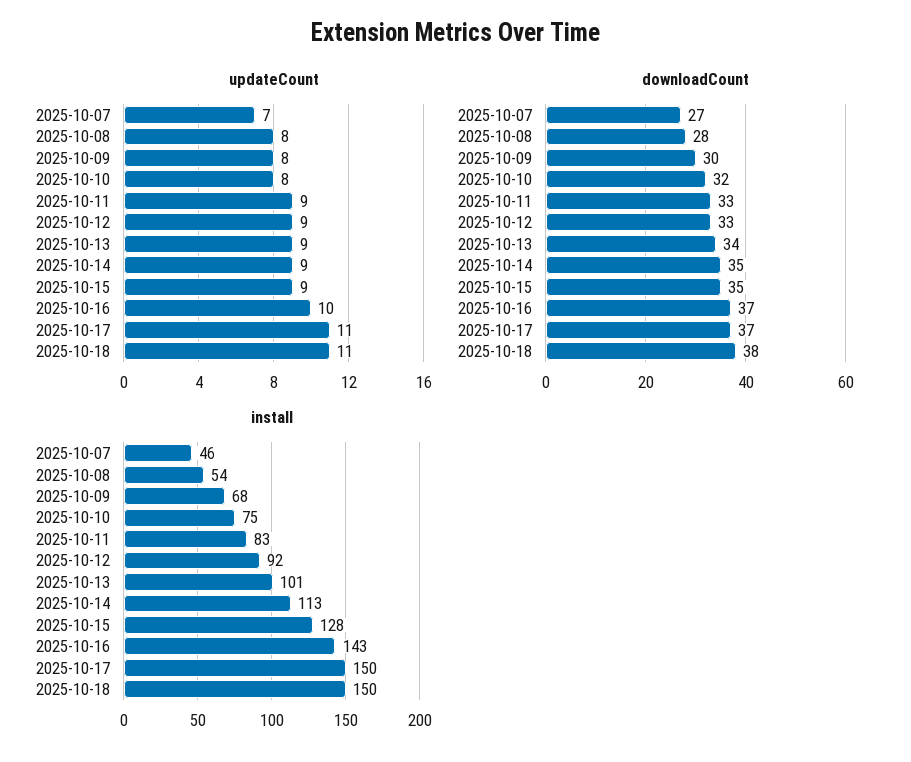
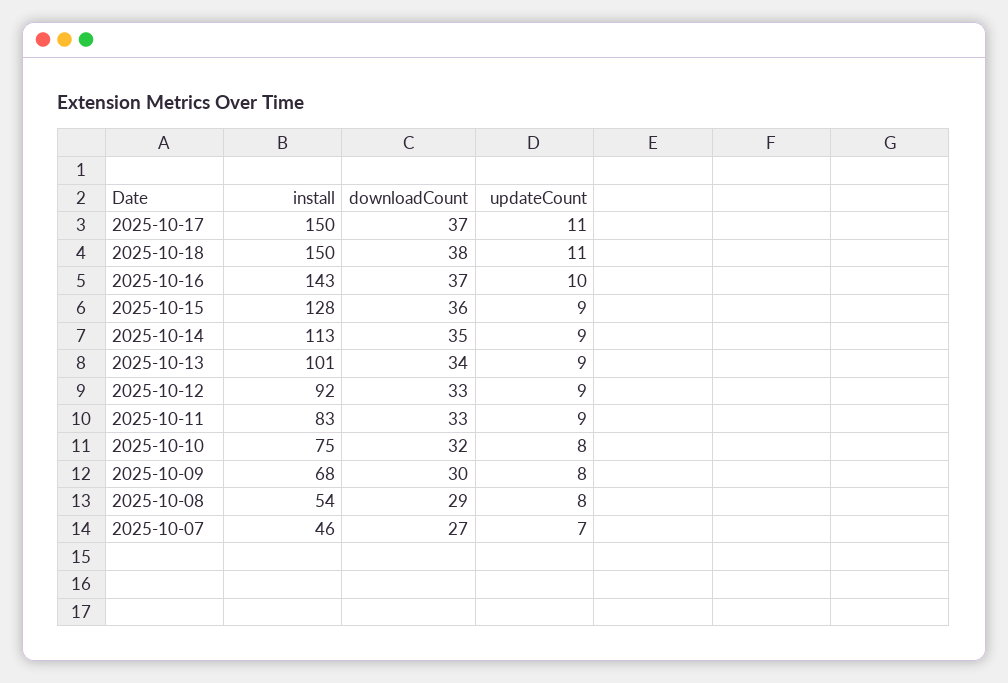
downloadCount, 2025-10-08: 28 -> 29
downloadCount, 2025-10-15: 35 -> 36

